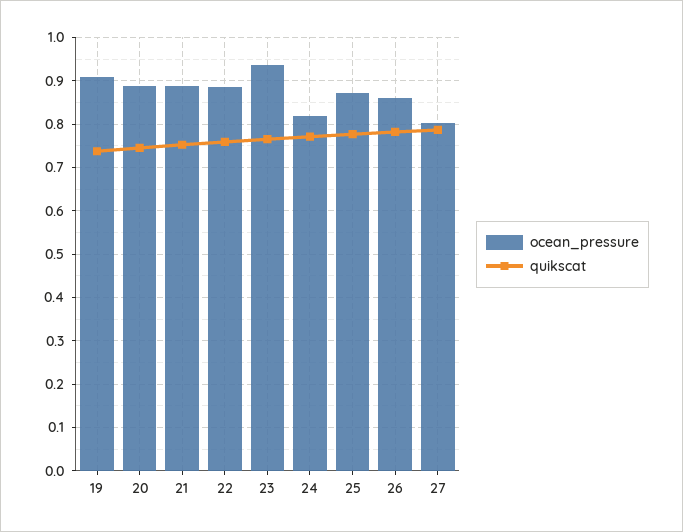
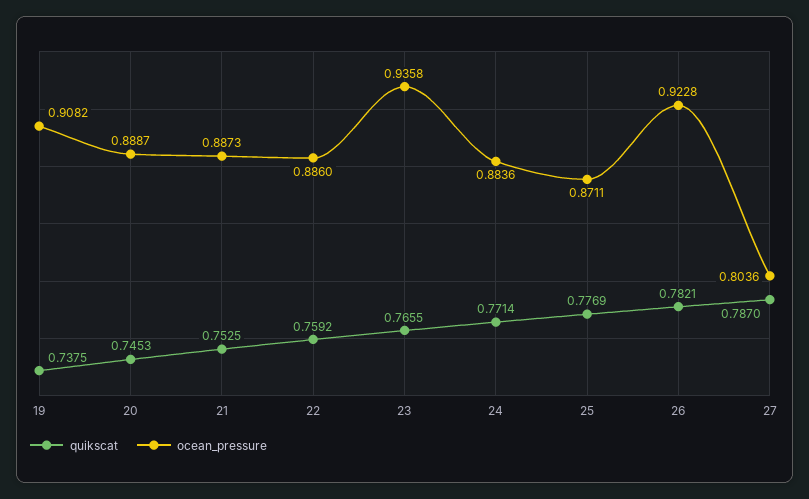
ocean_pressure, 24: 0.82 -> 0.8836
ocean_pressure, 26: 0.86 -> 0.9228

